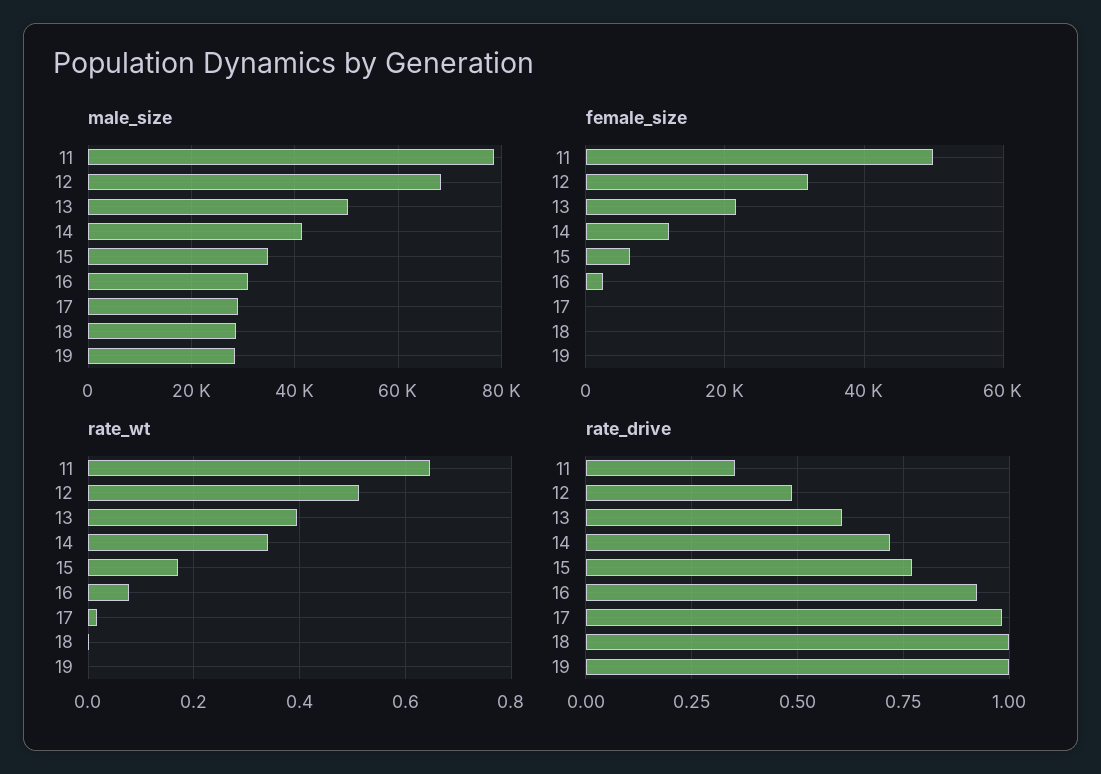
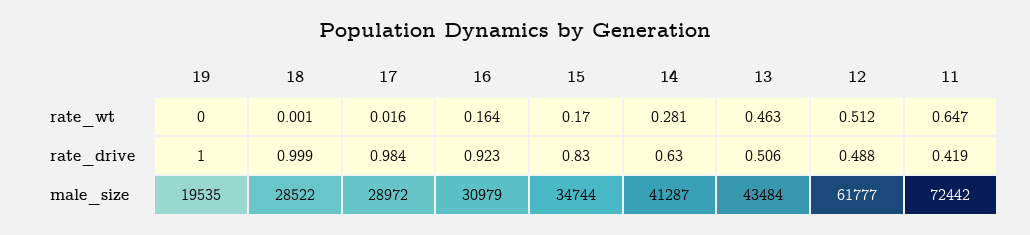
male_size, 11: 78000 -> 72442
male_size, 12: 68000 -> 61777
male_size, 13: 50000 -> 43484
male_size, 19: 28000 -> 19535
female_size, 11: 50000 -> none
female_size, 12: 32000 -> none
female_size, 13: 22000 -> none
female_size, 14: 12000 -> none
female_size, 15: 6000 -> none
female_size, 16: 2000 -> none
female_size, 17: 0 -> none
female_size, 18: 0 -> none
female_size, 19: 0 -> none
rate_wt, 13: 0.4 -> 0.463
rate_wt, 14: 0.34 -> 0.281
rate_wt, 16: 0.08 -> 0.164
rate_drive, 11: 0.35 -> 0.419
rate_drive, 13: 0.6 -> 0.506
rate_drive, 14: 0.725 -> 0.63
rate_drive, 15: 0.775 -> 0.83

